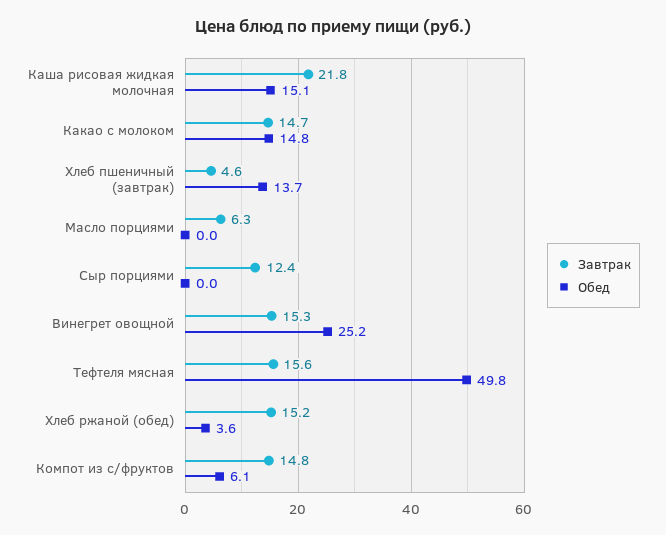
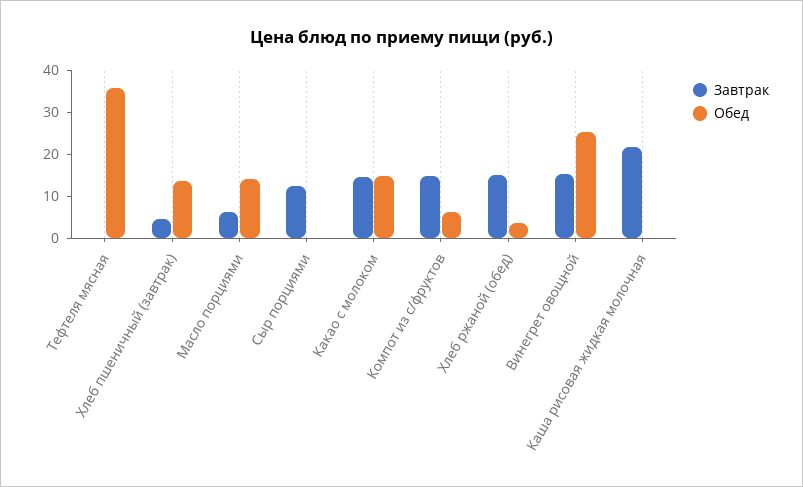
Обед, Каша рисовая жидкая молочная: 15.1 -> 0
Обед, Масло порциями: 0 -> 14
Завтрак, Тефтеля мясная: 15.6 -> 0
Обед, Тефтеля мясная: 49.8 -> 36

